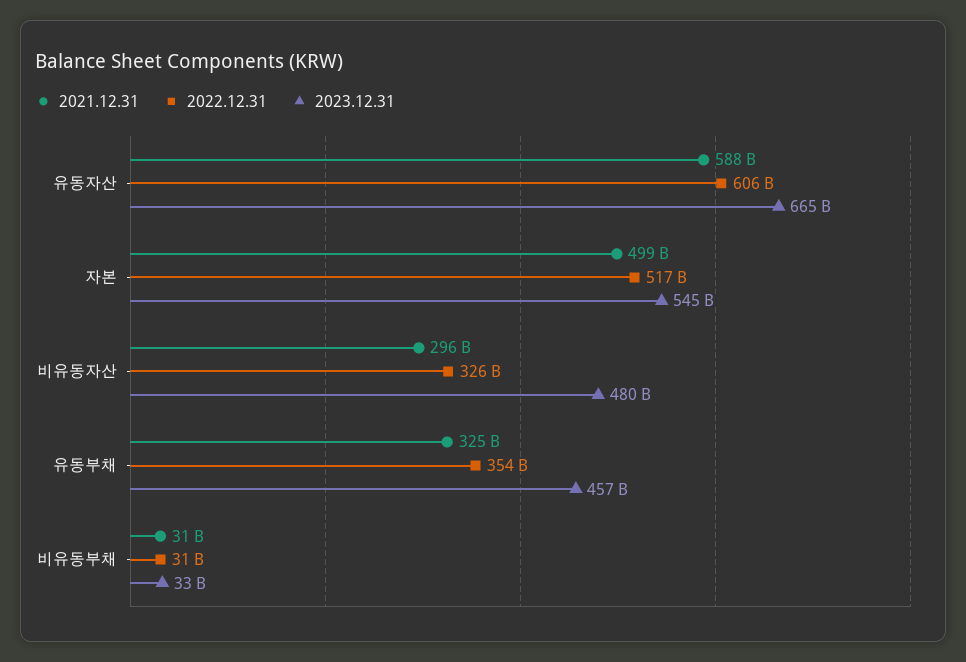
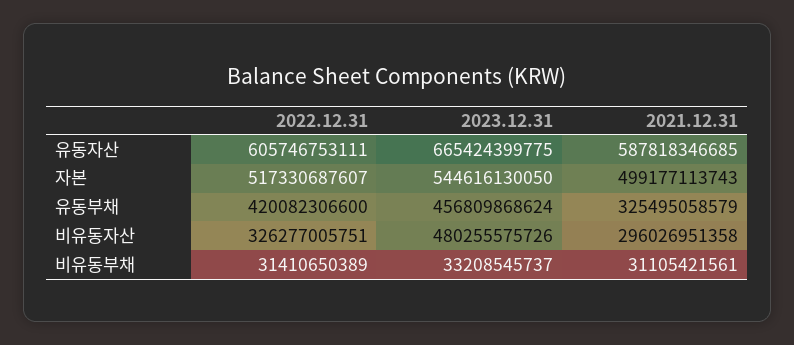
2022.12.31, 유동부채: 354000000000 -> 420082306600

